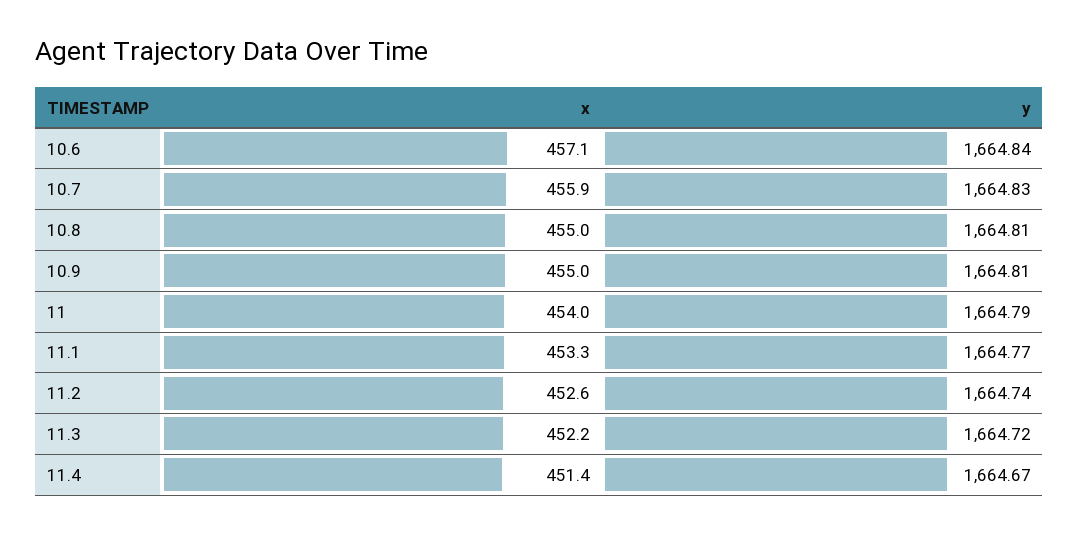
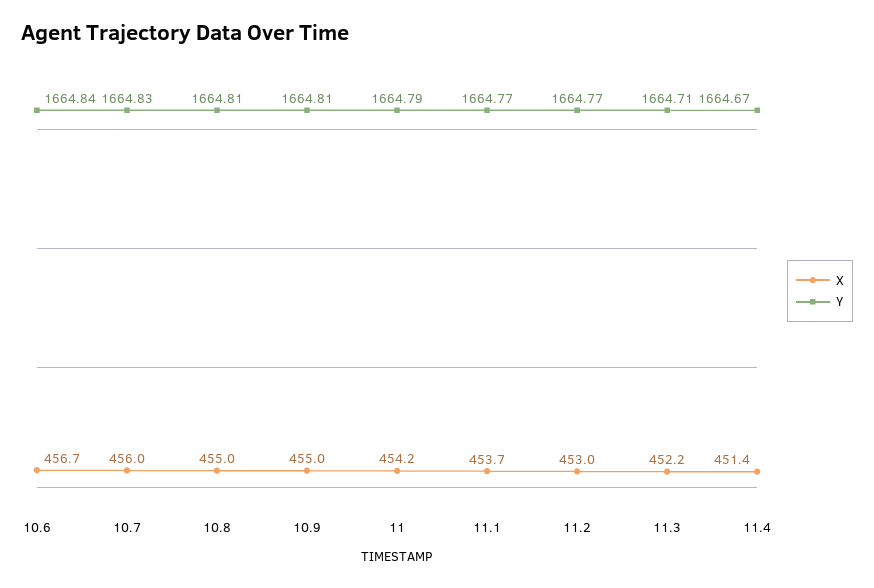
x, 10.6: 457.1 -> 456.7
x, 10.7: 455.9 -> 456
x, 11: 454 -> 454.2
x, 11.1: 453.3 -> 453.7
x, 11.2: 452.6 -> 453
y, 11.2: 1664.74 -> 1664.77
y, 11.3: 1664.72 -> 1664.71

